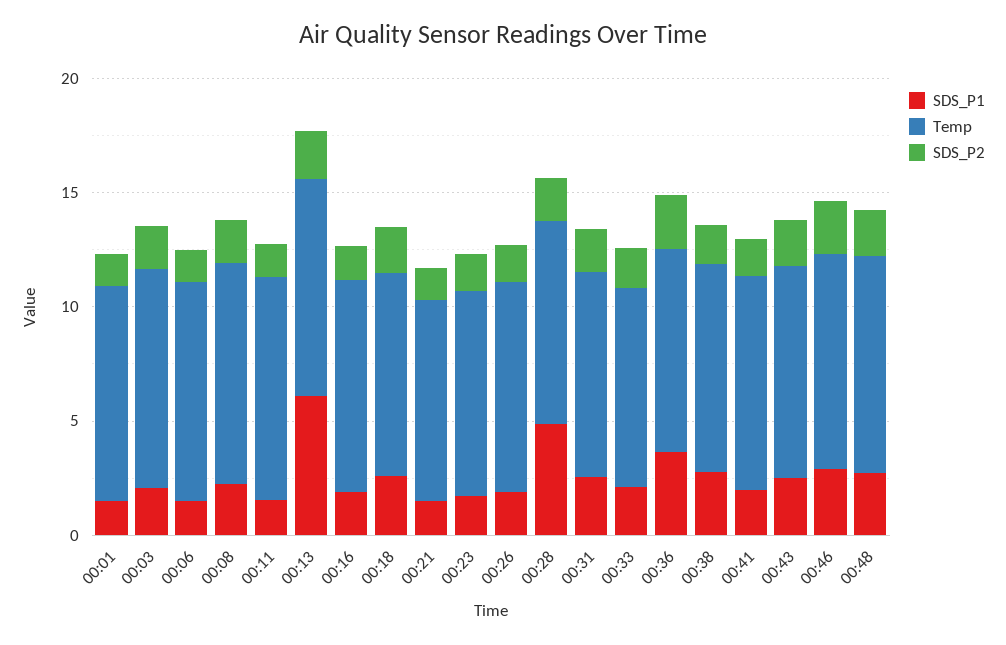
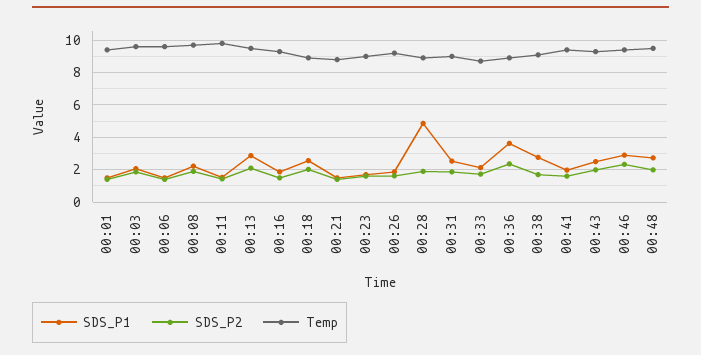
SDS_P1, 00:13: 6 -> 3

